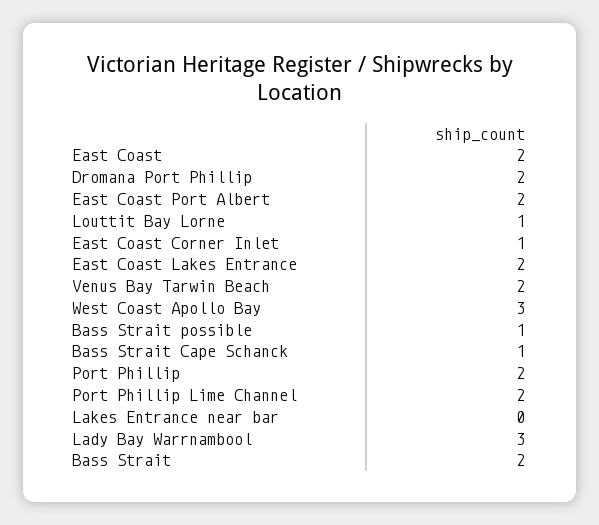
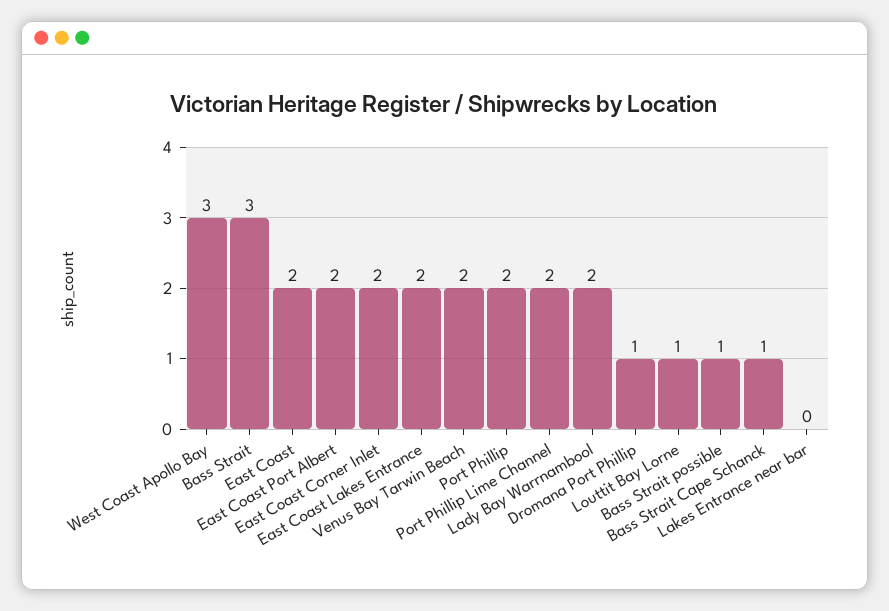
Dromana Port Phillip: 2 -> 1
East Coast Corner Inlet: 1 -> 2
Lady Bay Warrnambool: 3 -> 2
Bass Strait: 2 -> 3

